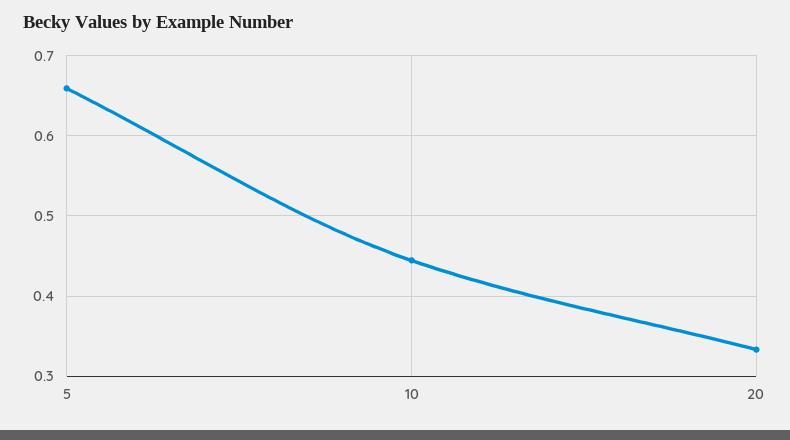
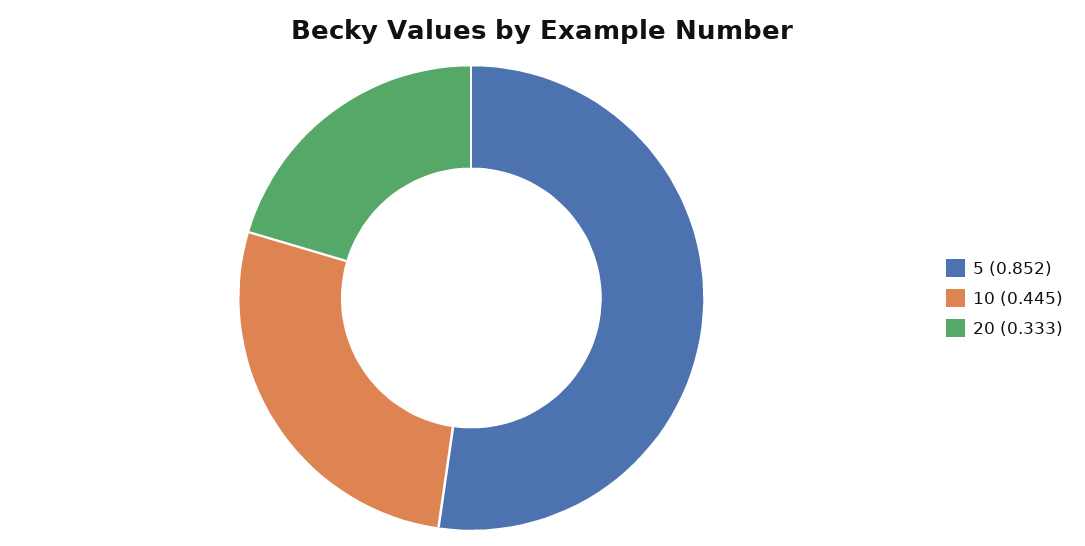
5: 0.66 -> 0.852

